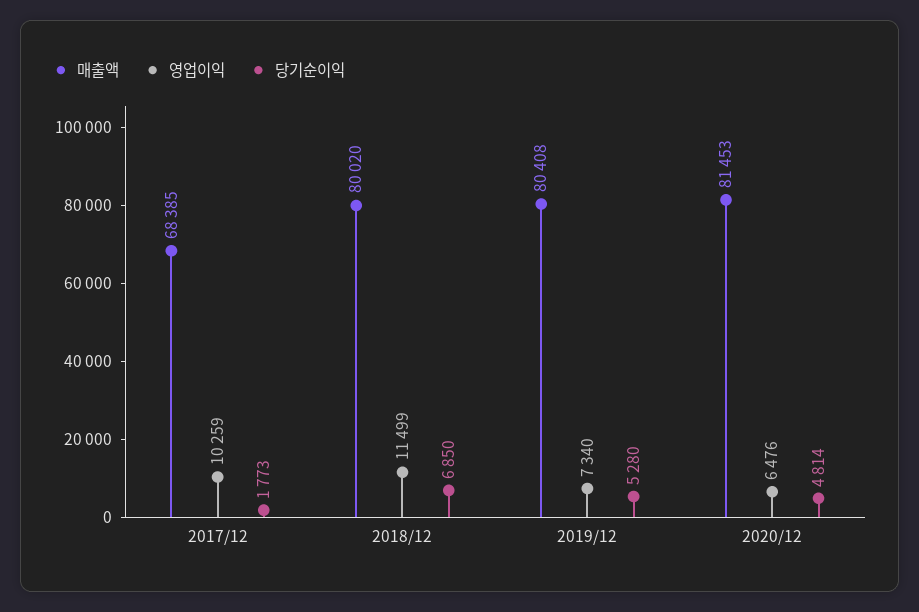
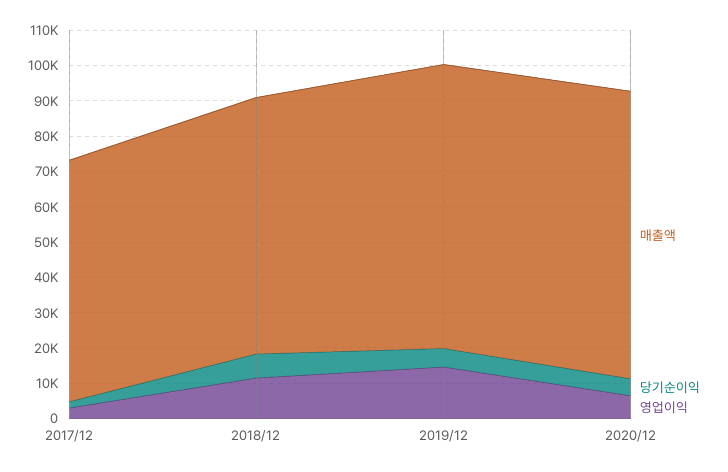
영업이익, 2017/12: 10259 -> 2500
매출액, 2018/12: 80020 -> 72500
영업이익, 2019/12: 7340 -> 15000

